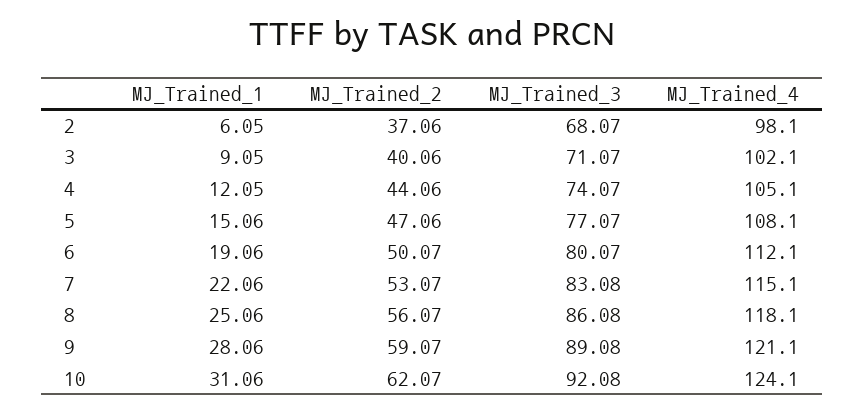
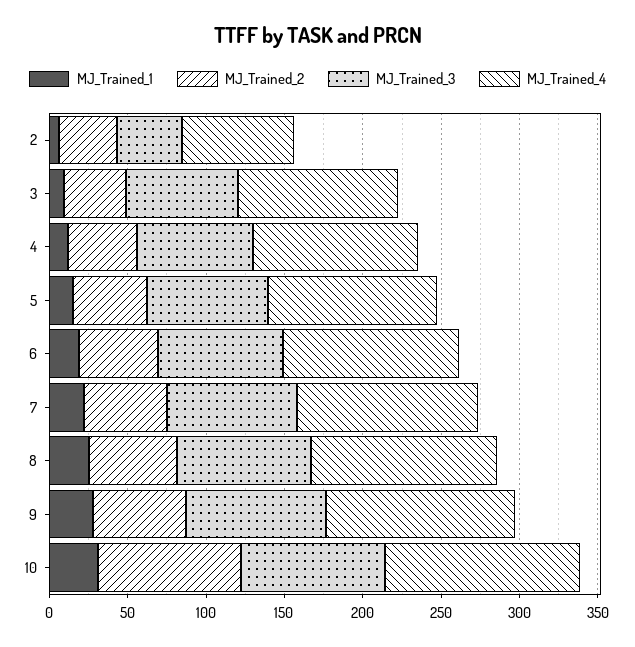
MJ_Trained_3, 2: 68.07 -> 40
MJ_Trained_4, 2: 98.1 -> 70
MJ_Trained_2, 10: 62.07 -> 90

